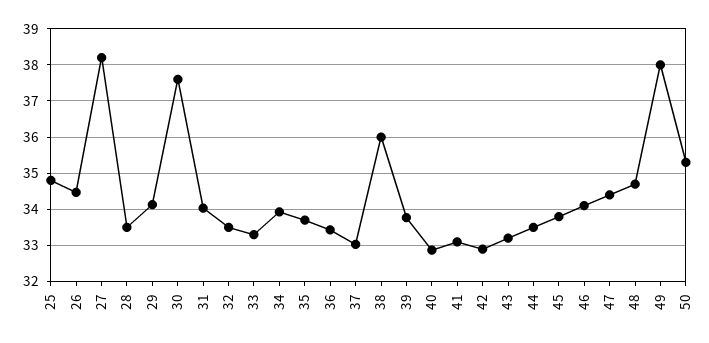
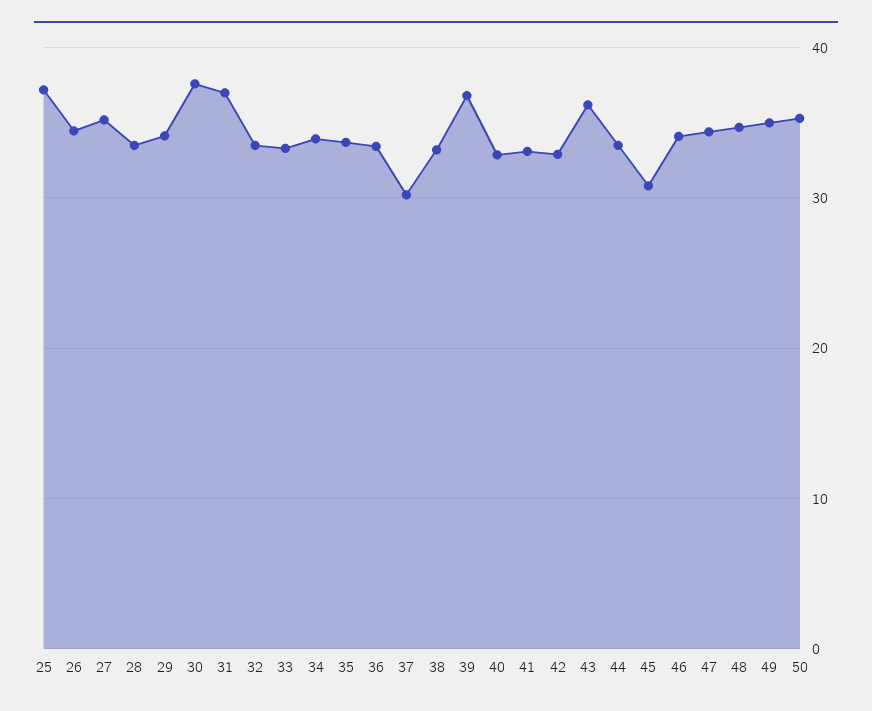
25: 34.8 -> 37
27: 38.2 -> 35
31: 34 -> 37
37: 33 -> 30
38: 36 -> 33
39: 33.8 -> 37
43: 33.2 -> 36
45: 33.8 -> 31
49: 38 -> 35

